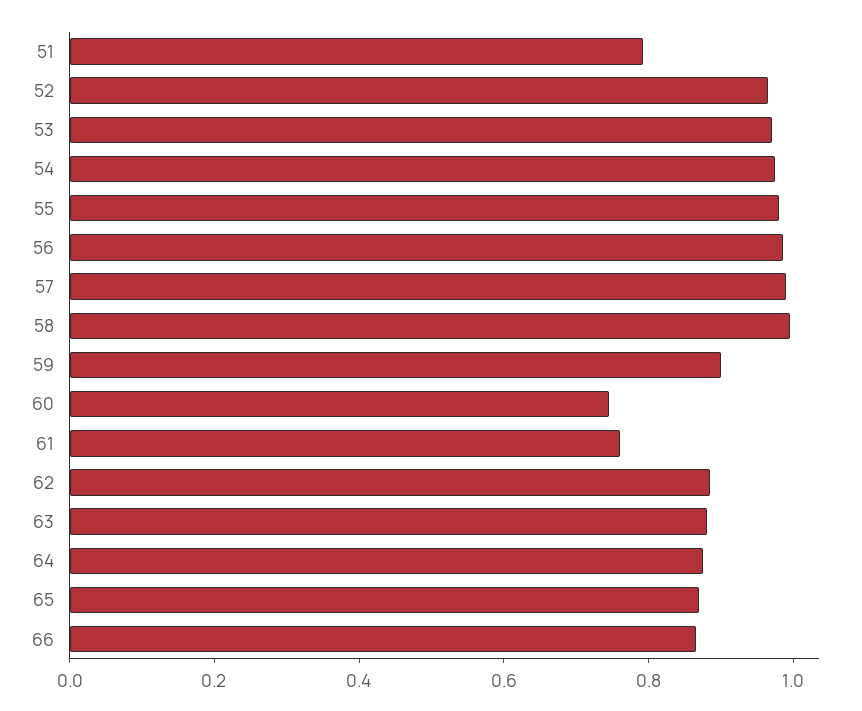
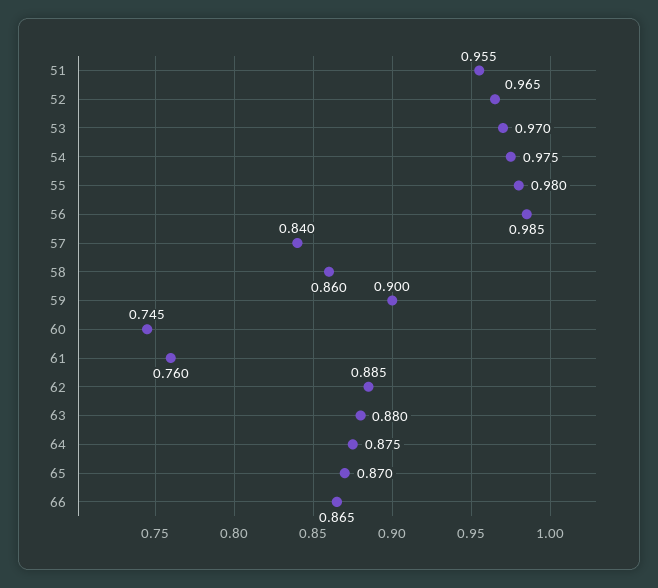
51: 0.8 -> 0.955
57: 1 -> 0.84
58: 1 -> 0.86

